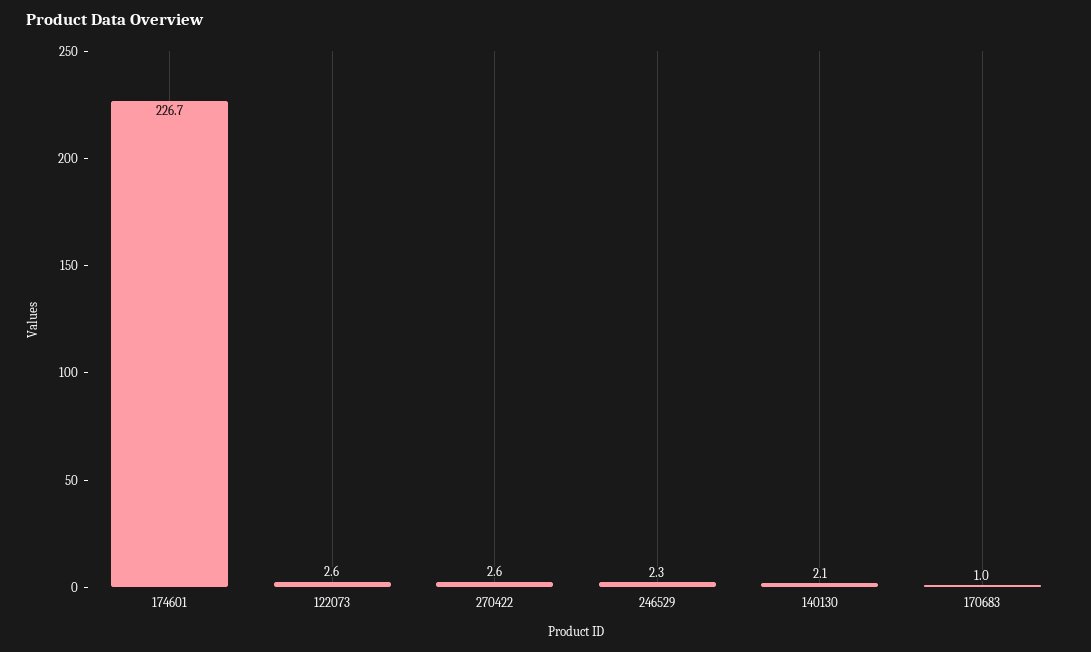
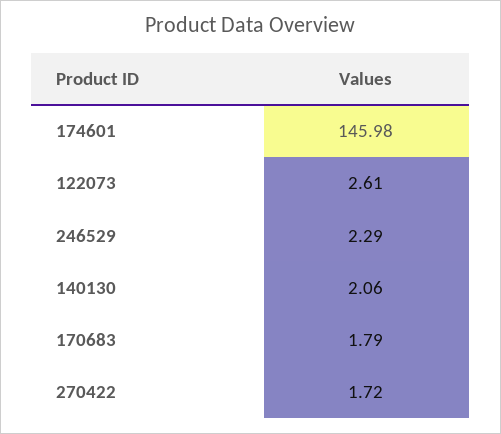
174601: 226.7 -> 145.98
270422: 2.6 -> 1.72
170683: 1 -> 1.79

